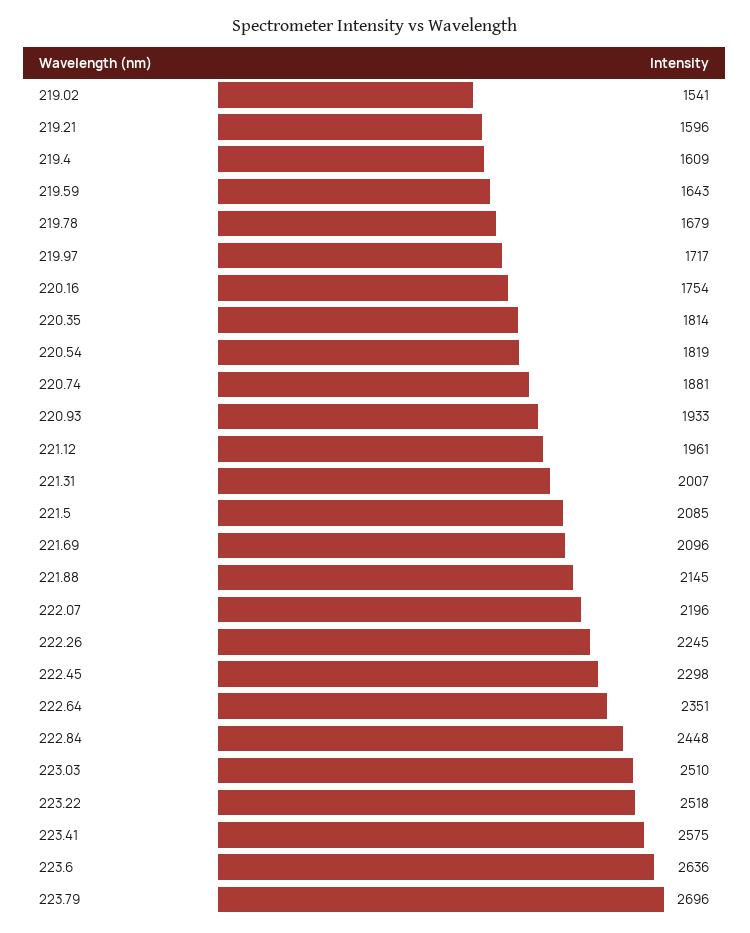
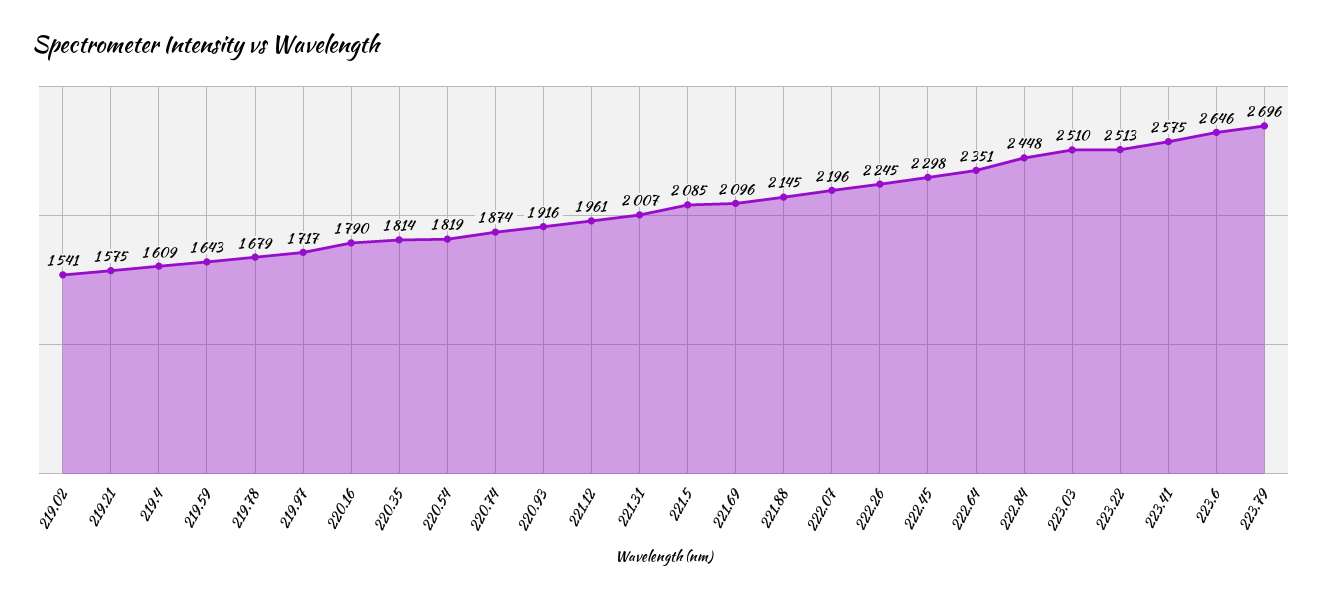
219.21: 1596 -> 1575
220.16: 1754 -> 1790
220.74: 1881 -> 1874
220.93: 1933 -> 1916
223.22: 2518 -> 2513
223.6: 2636 -> 2646

